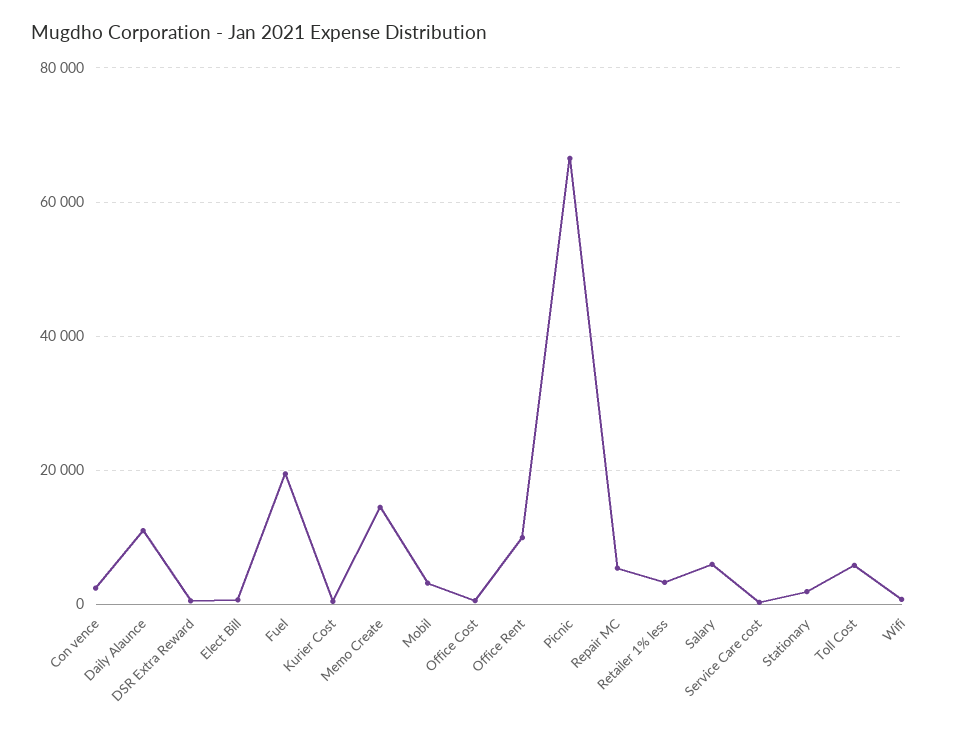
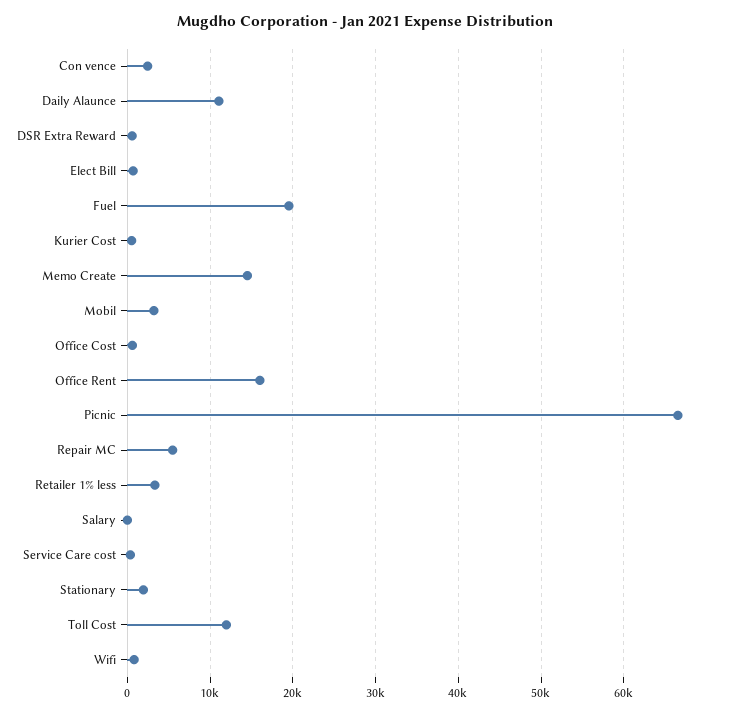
Office Rent: 10000 -> 16000
Salary: 6000 -> 0
Toll Cost: 6000 -> 12000

